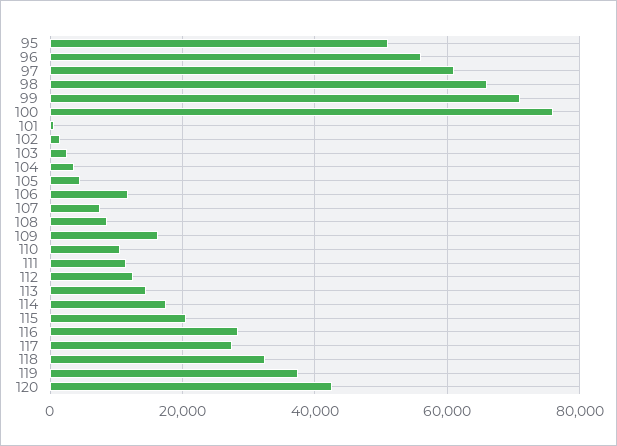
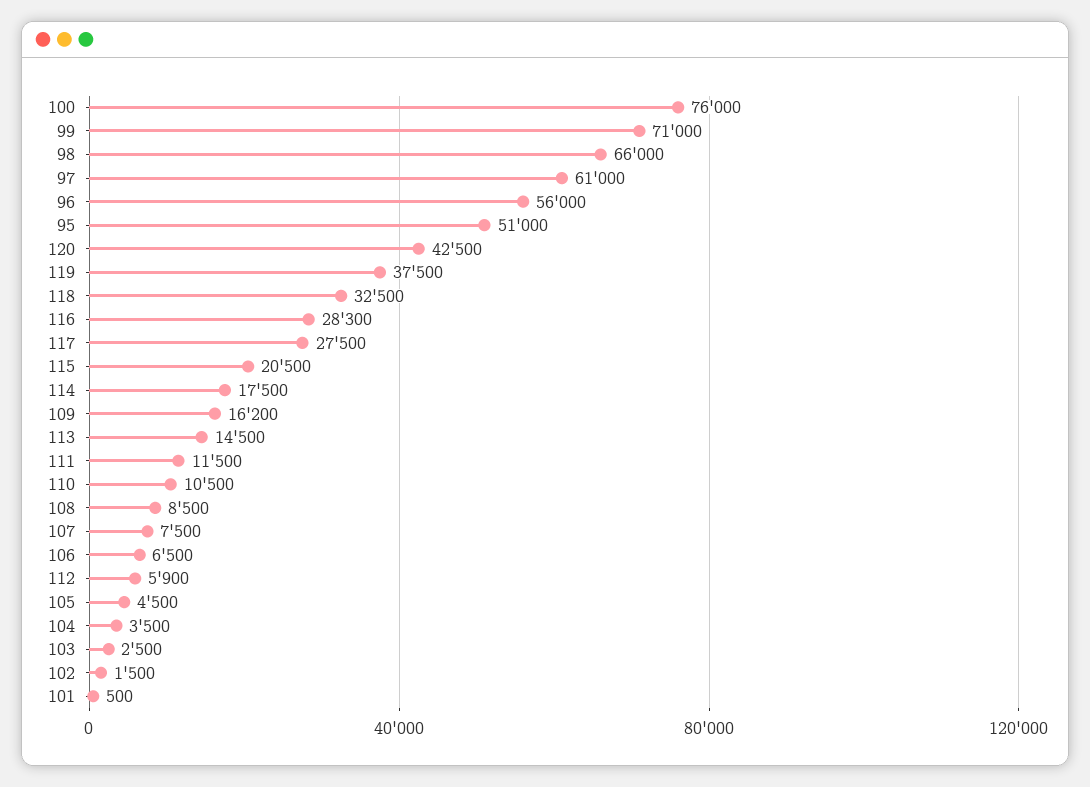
106: 12000 -> 6500
112: 12000 -> 5900

